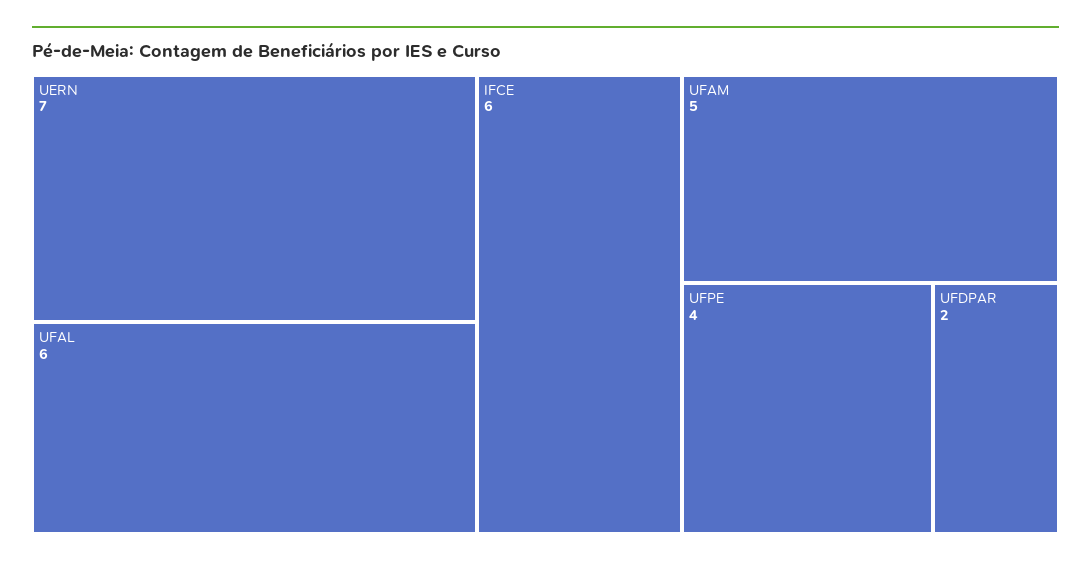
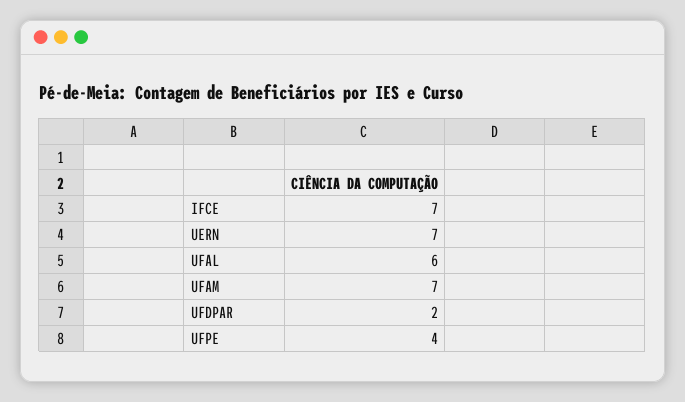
IFCE: 6 -> 7
UFAM: 5 -> 7

